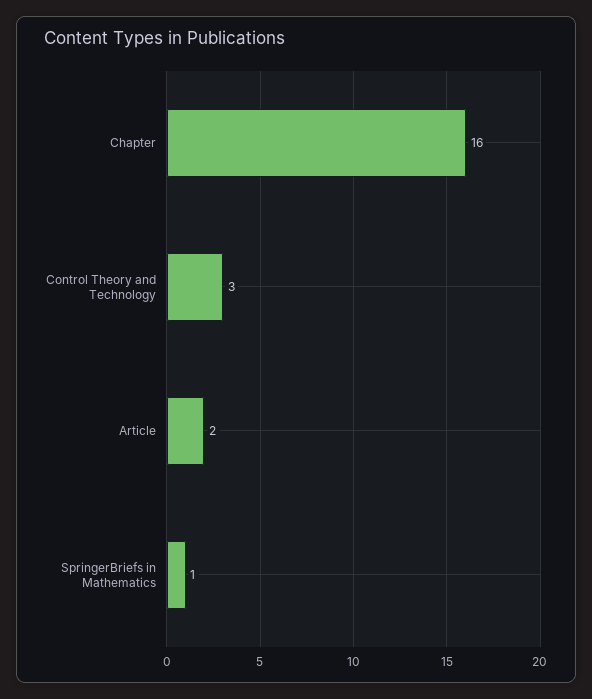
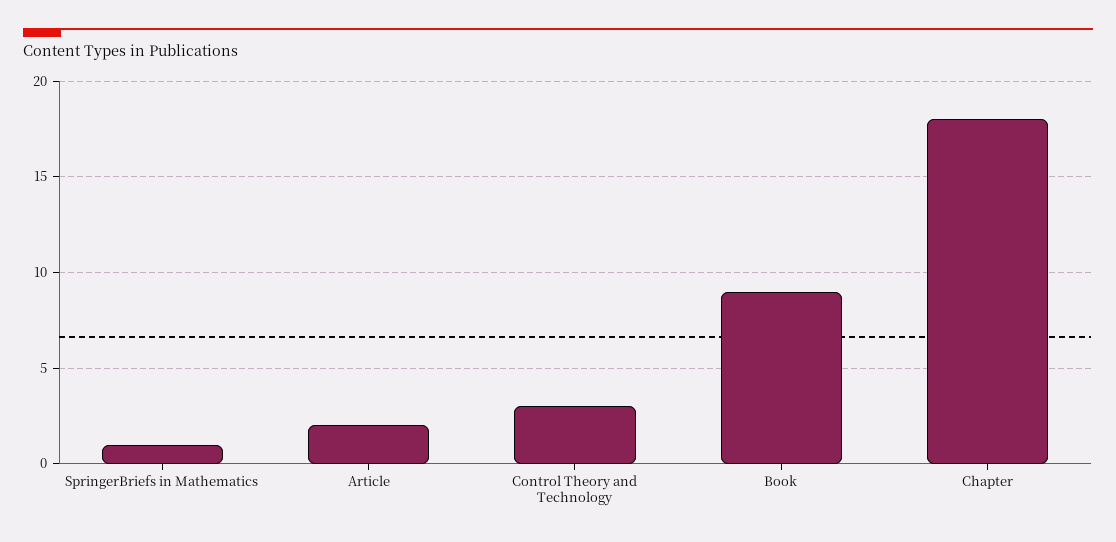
Chapter: 16 -> 18
Book: none -> 9

